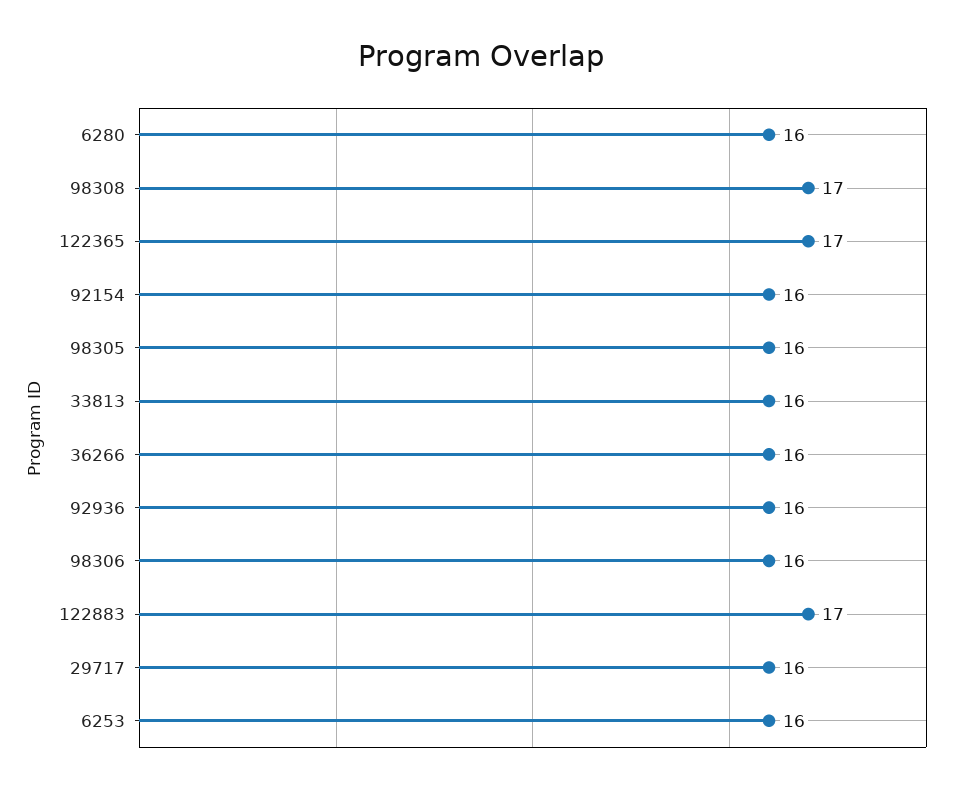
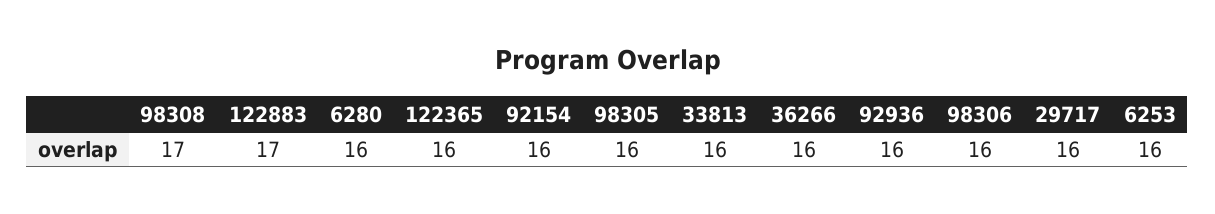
122365: 17 -> 16

